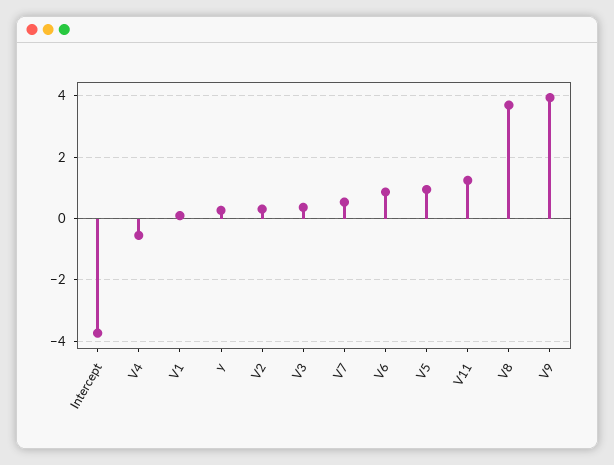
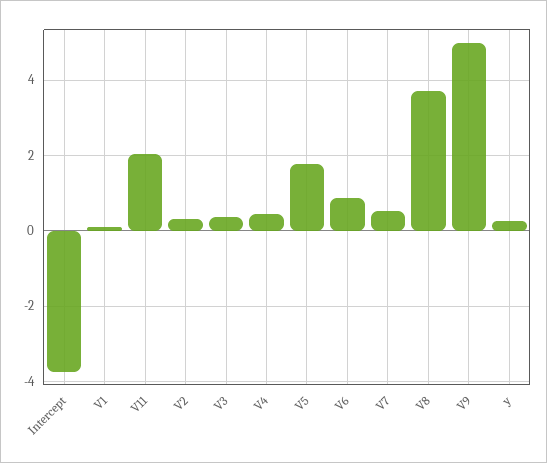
V4: -0.6 -> 0.4
V5: 1 -> 1.8
V11: 1.2 -> 2
V9: 4 -> 5

